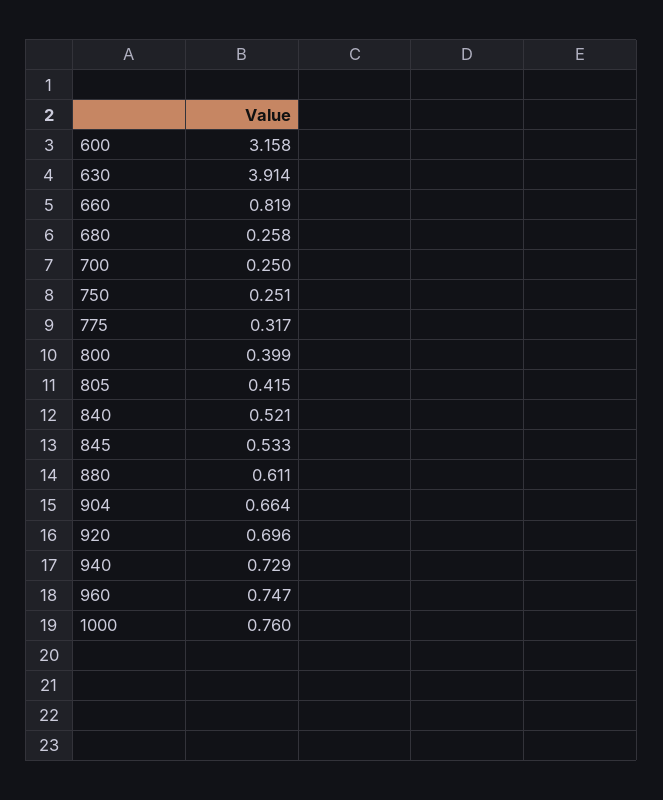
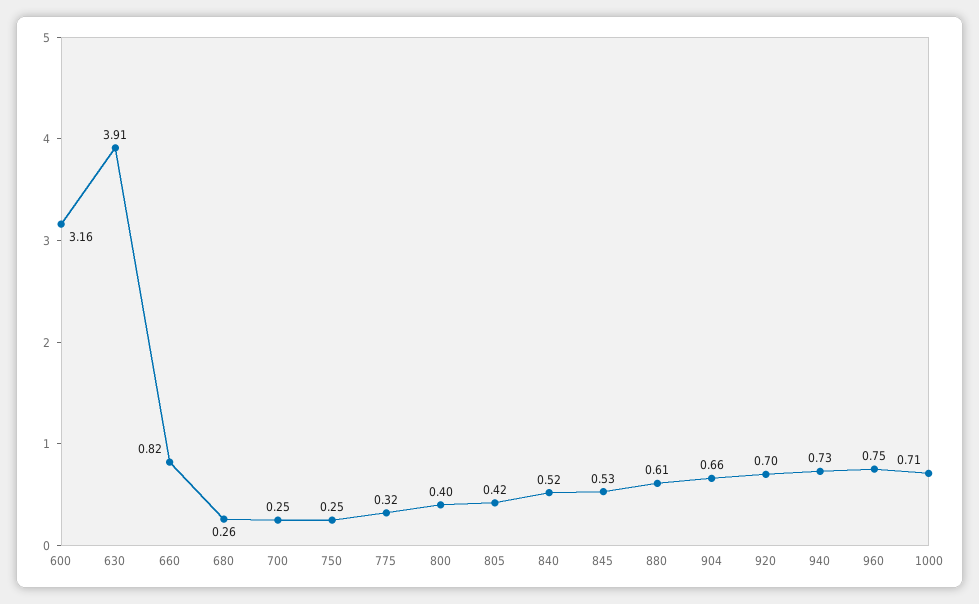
1000: 0.76 -> 0.71

